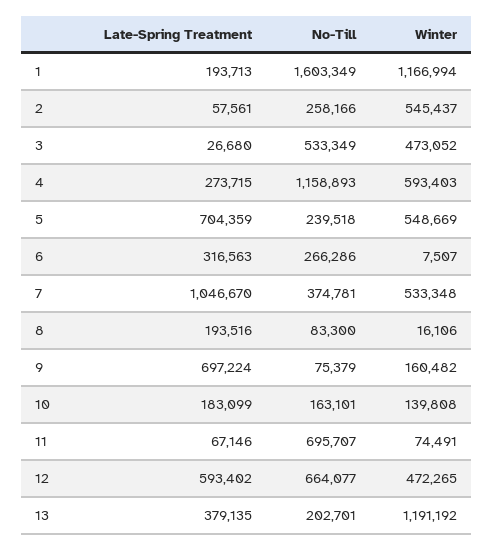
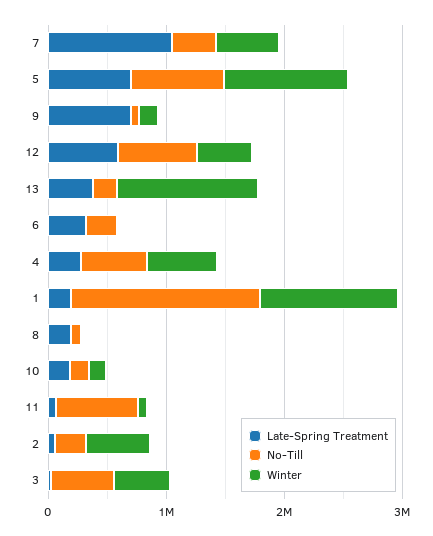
No-Till, 4: 1158893 -> 600000
No-Till, 5: 239518 -> 800000
Winter, 5: 548669 -> 1000000

